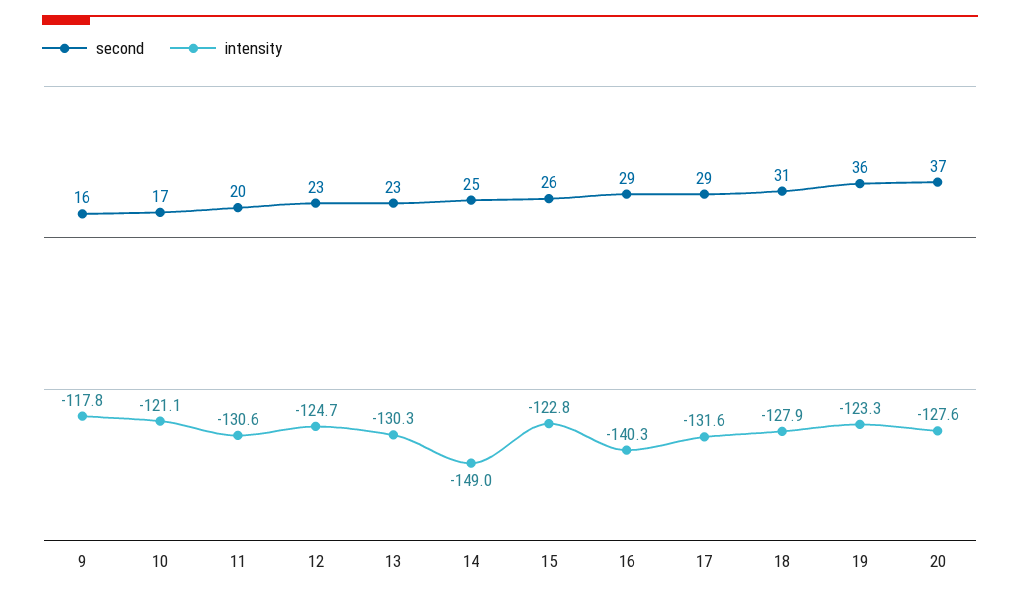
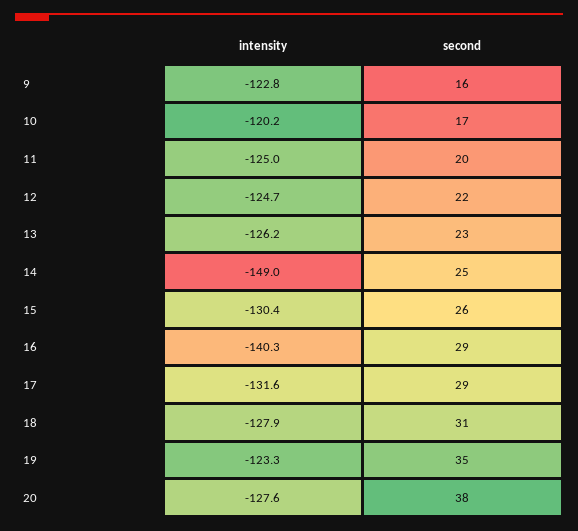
intensity, 9: -117.8 -> -122.8
intensity, 10: -121.1 -> -120.2
intensity, 11: -130.6 -> -125
second, 12: 23 -> 22
intensity, 13: -130.3 -> -126.2
intensity, 15: -122.8 -> -130.4
second, 19: 36 -> 35
second, 20: 37 -> 38

